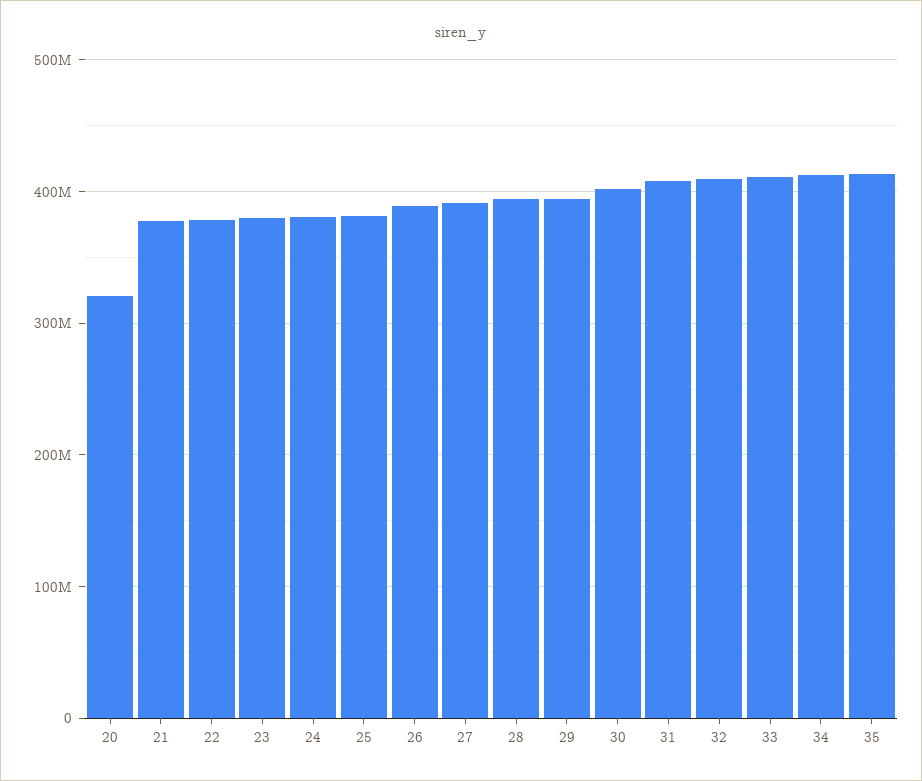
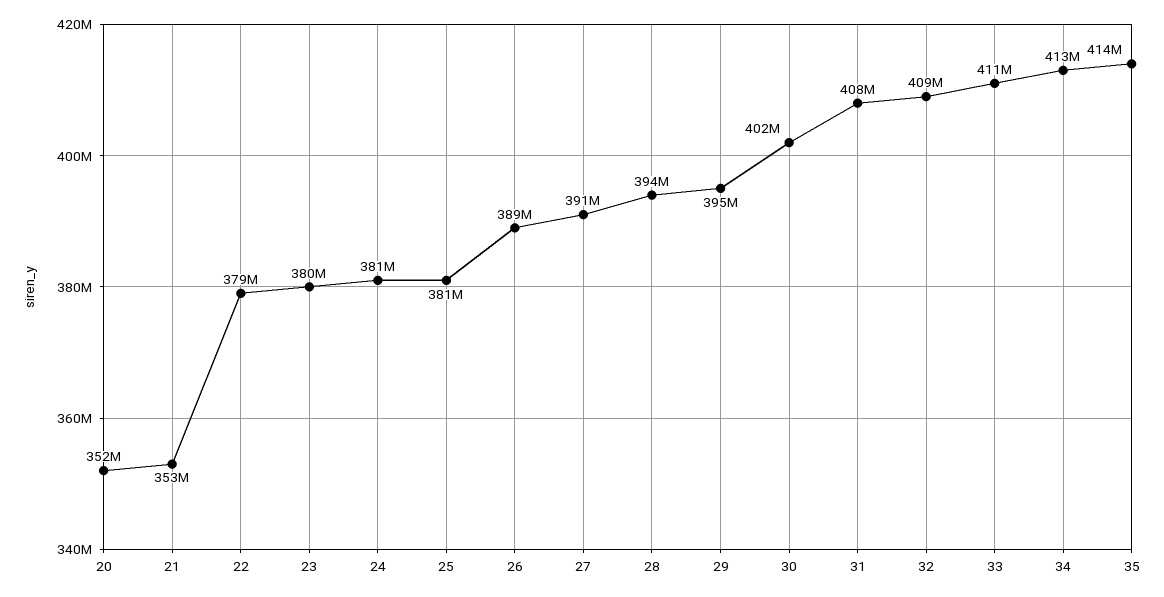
20: 320000000 -> 352000000
21: 380000000 -> 353000000

